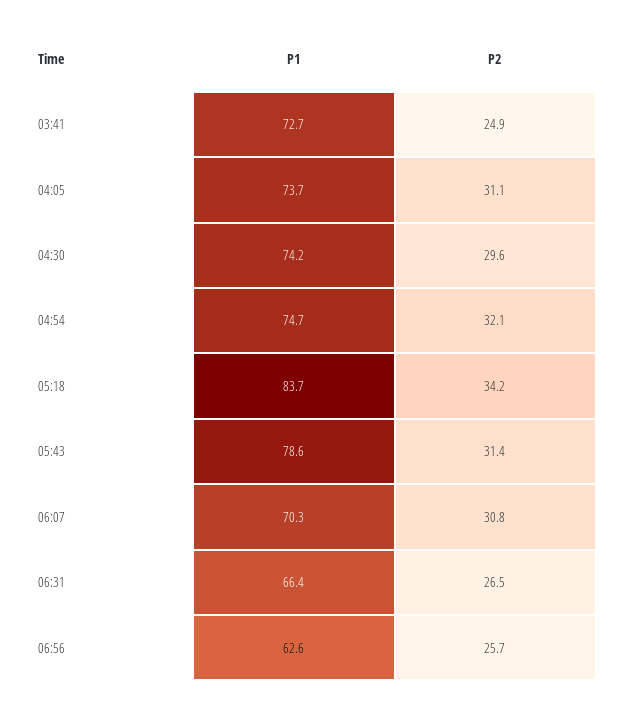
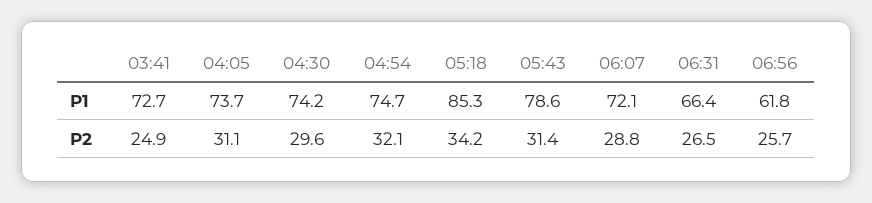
P1, 05:18: 83.7 -> 85.3
P1, 06:07: 70.3 -> 72.1
P2, 06:07: 30.8 -> 28.8
P1, 06:56: 62.6 -> 61.8

